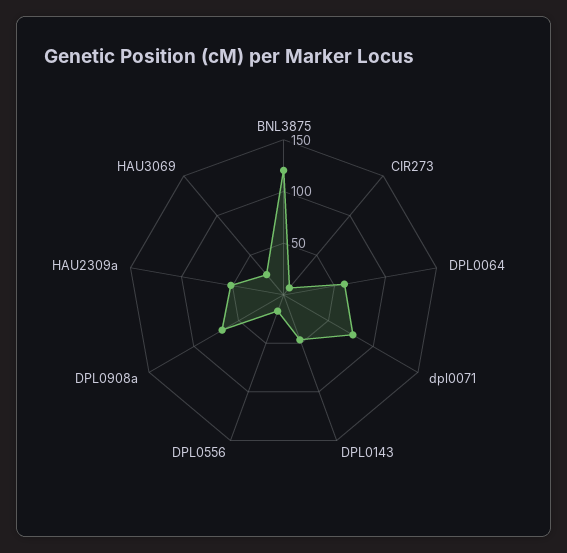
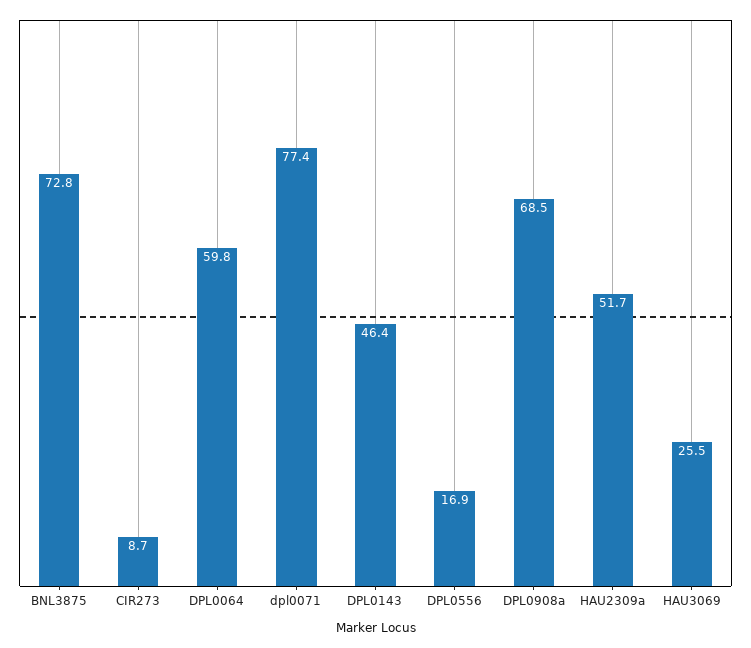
BNL3875: 120 -> 72.8

